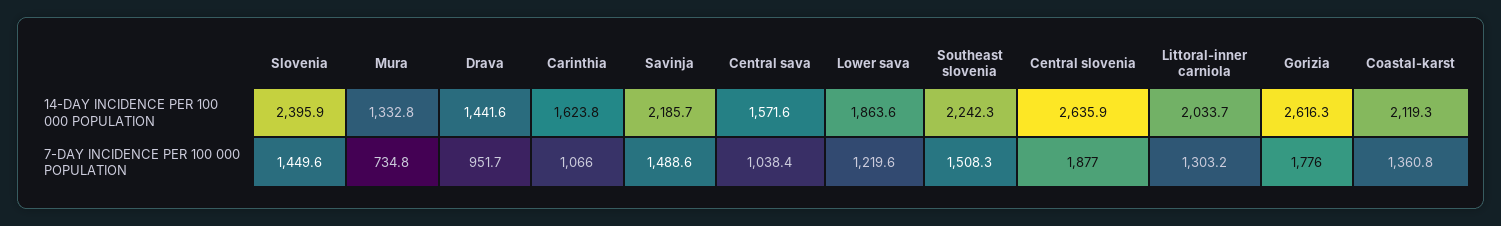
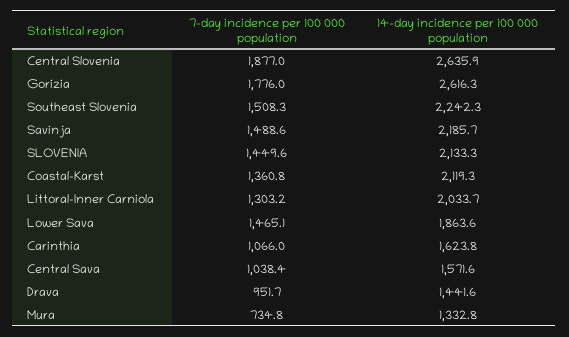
Slovenia, 14-DAY INCIDENCE PER 100 000 POPULATION: 2395.9 -> 2133.3
Lower sava, 7-DAY INCIDENCE PER 100 000 POPULATION: 1219.6 -> 1465.1

